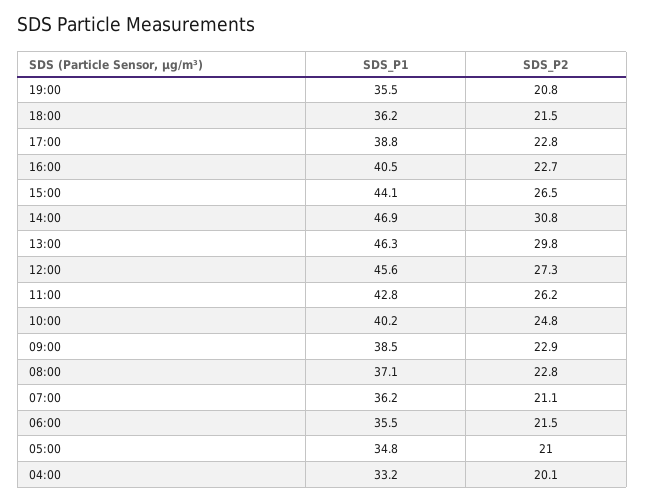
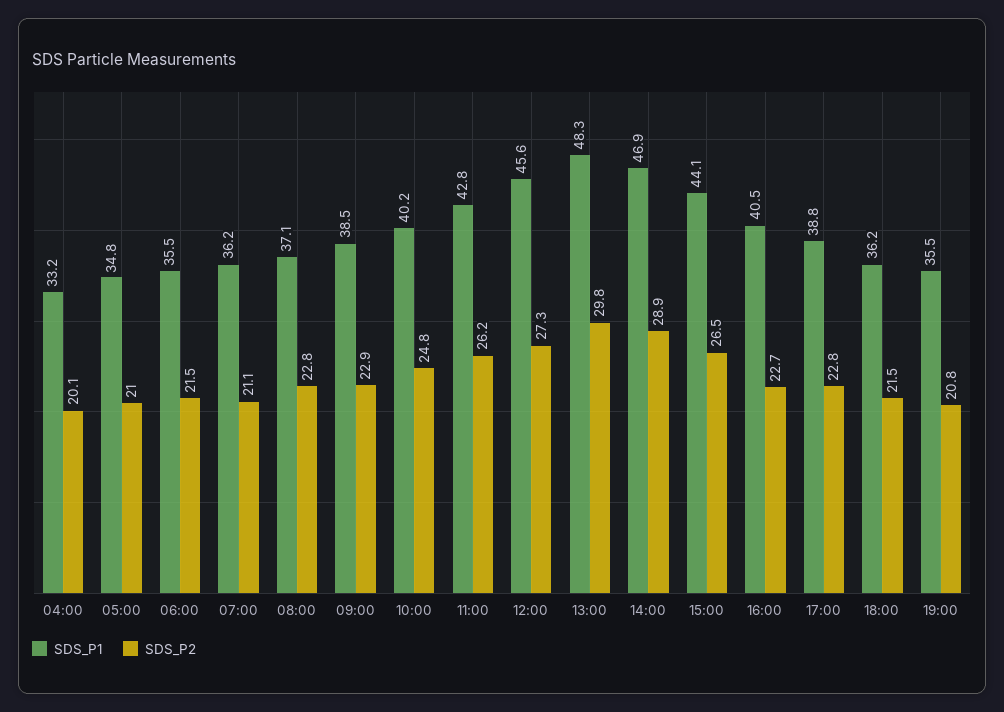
SDS_P2, 14:00: 30.8 -> 28.9
SDS_P1, 13:00: 46.3 -> 48.3

